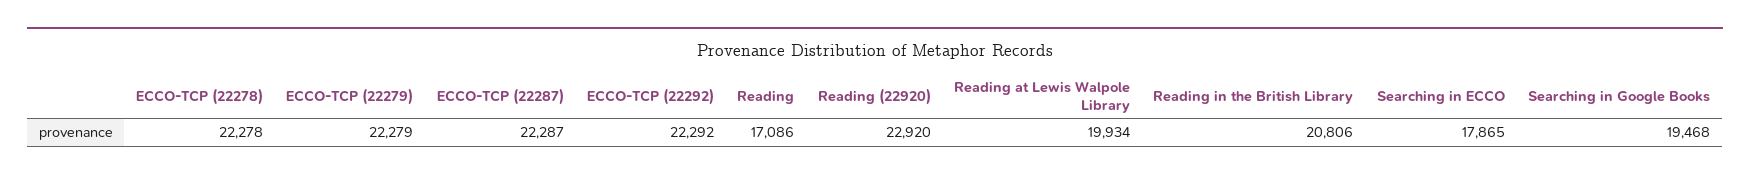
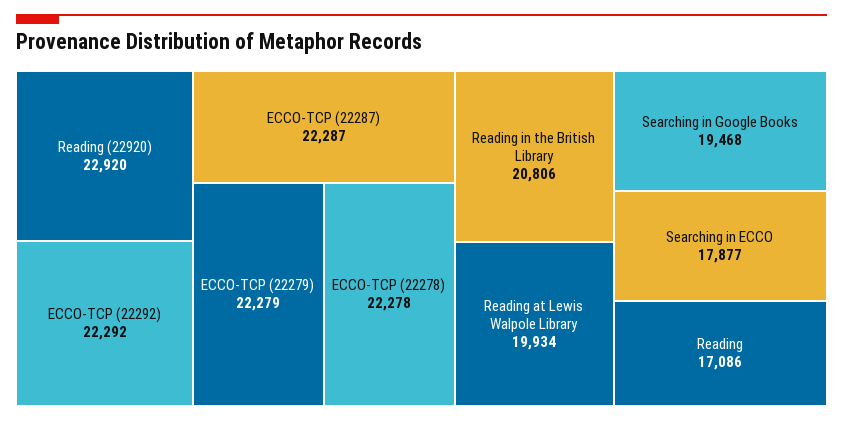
Searching in ECCO: 17865 -> 17877

